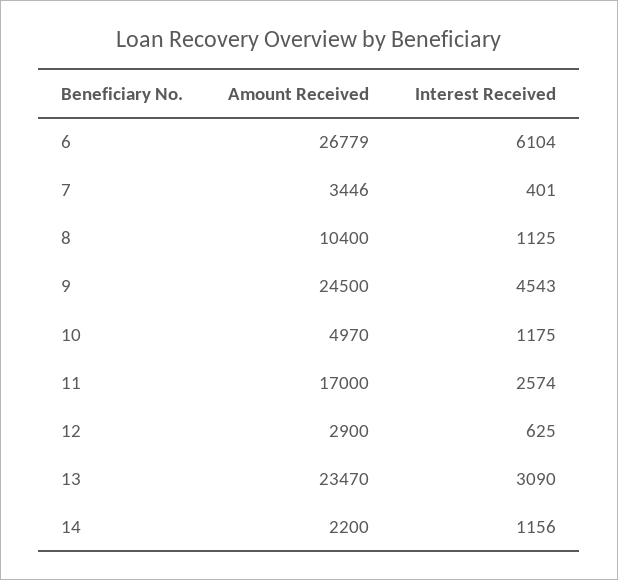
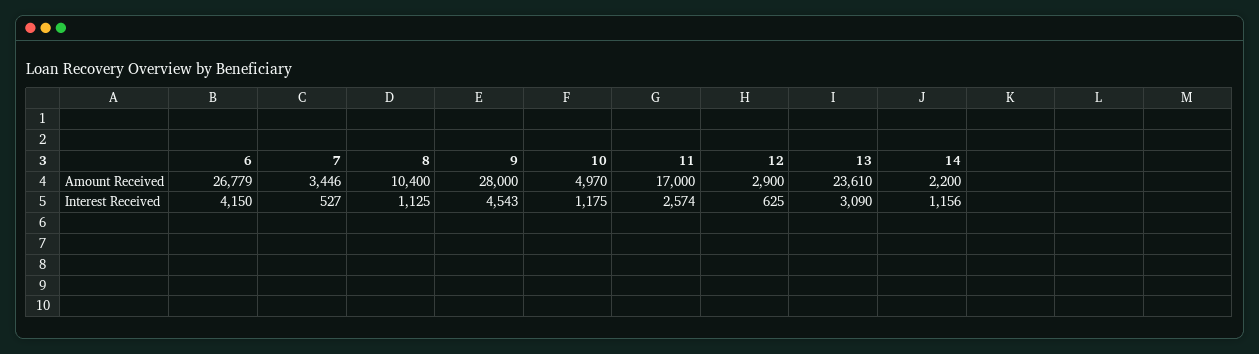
Interest Received, 6: 6104 -> 4150
Interest Received, 7: 401 -> 527
Amount Received, 9: 24500 -> 28000
Amount Received, 13: 23470 -> 23610

